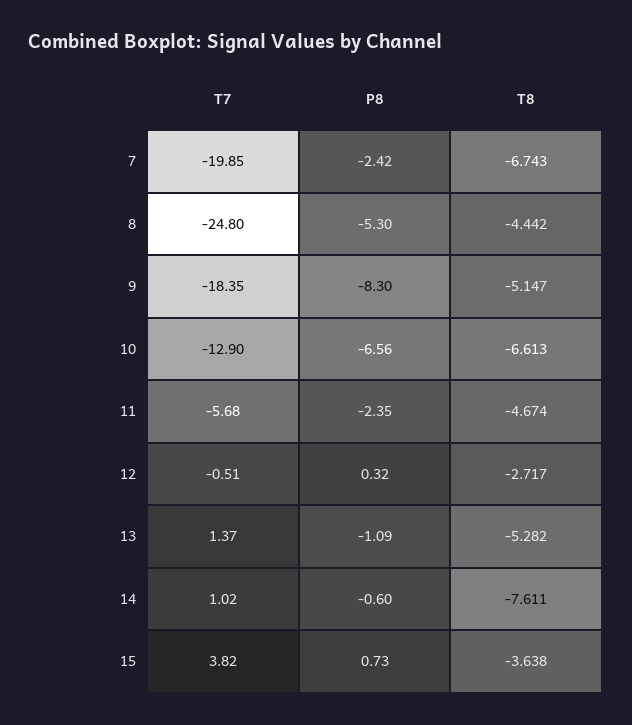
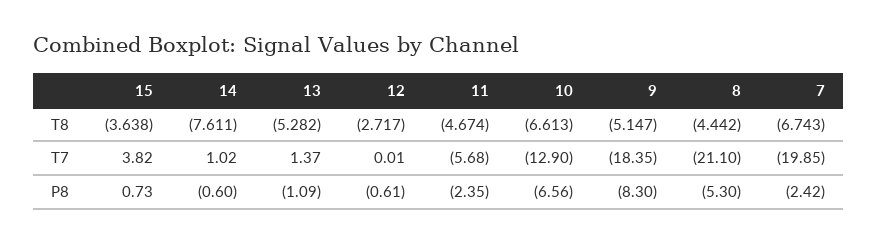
T7, 8: -24.8 -> -21.1
T7, 12: -0.51 -> 0.01
P8, 12: 0.32 -> -0.61

